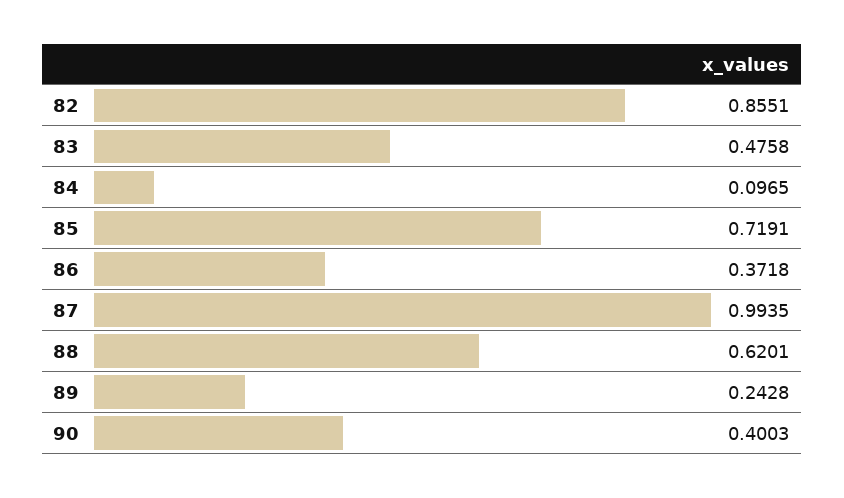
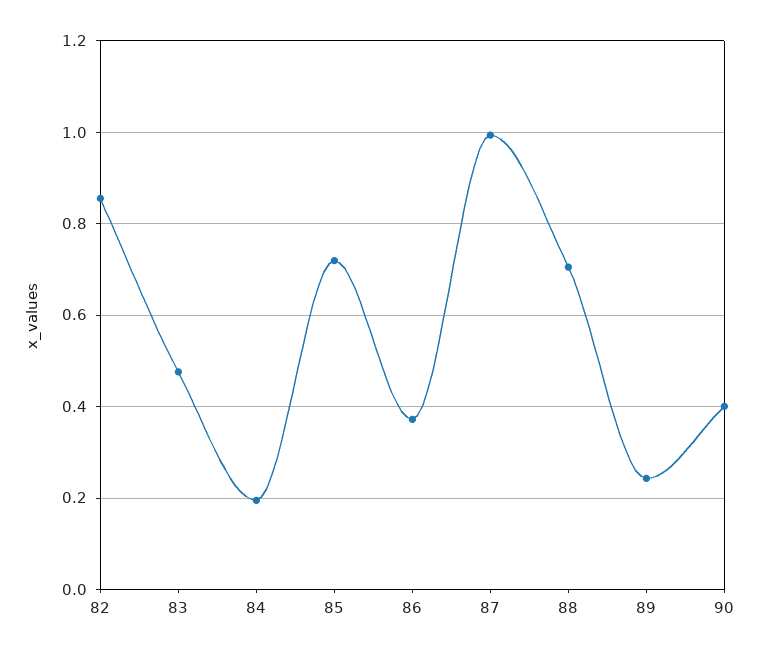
84: 0.0965 -> 0.2
88: 0.6201 -> 0.7

